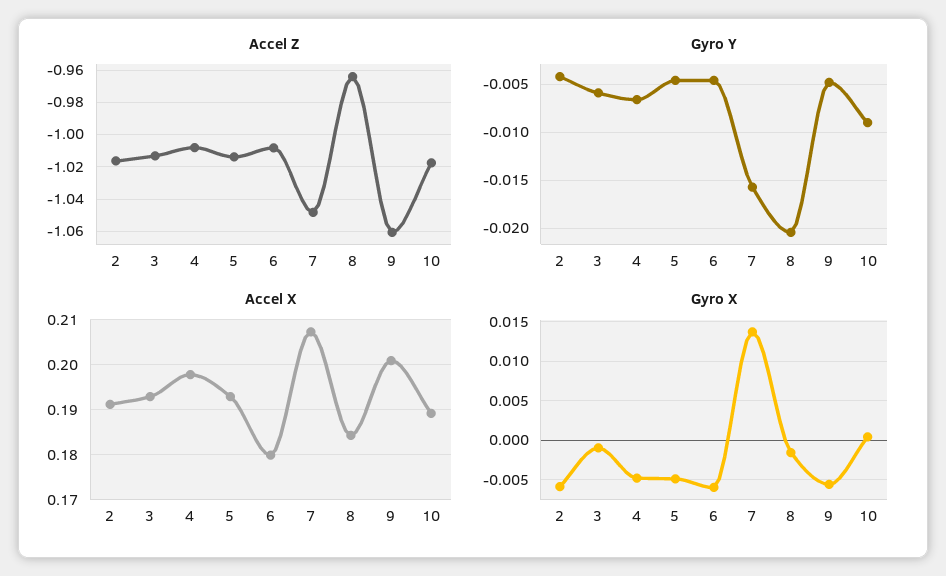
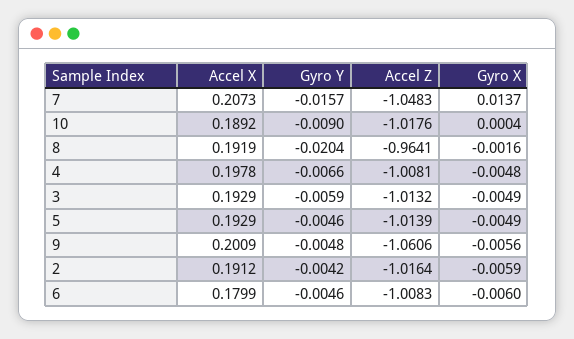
Accel X, 8: 0.184 -> 0.1919
Gyro X, 3: -0.001 -> -0.0049

